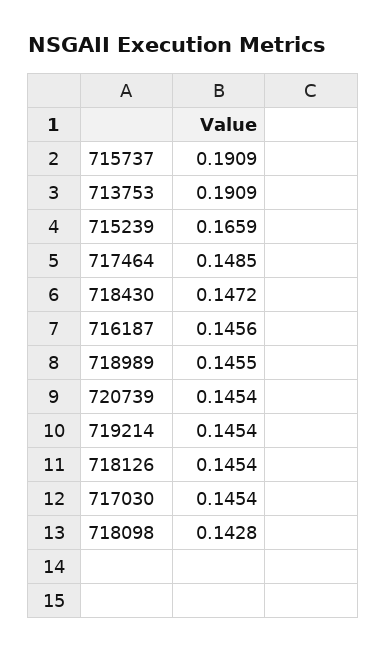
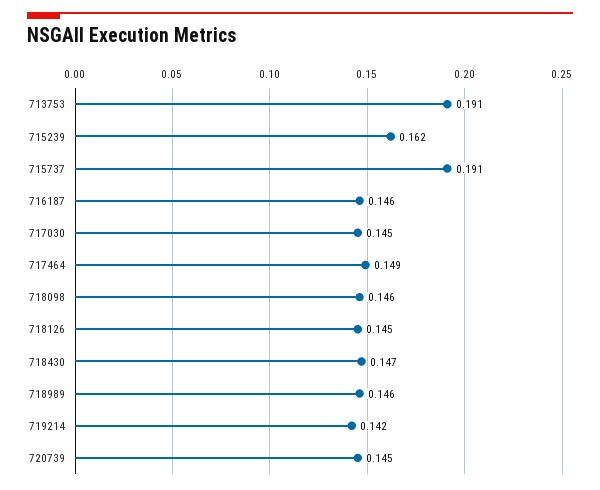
715239: 0.1659 -> 0.162
719214: 0.1454 -> 0.142
718098: 0.1428 -> 0.146

